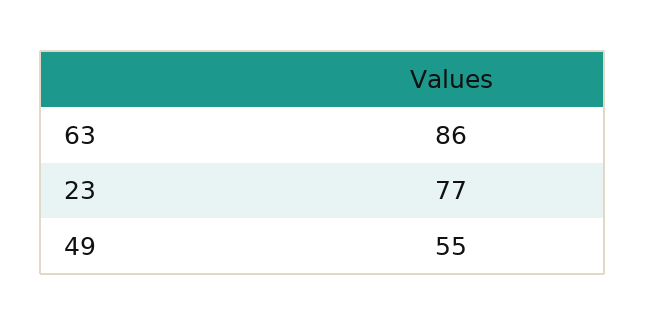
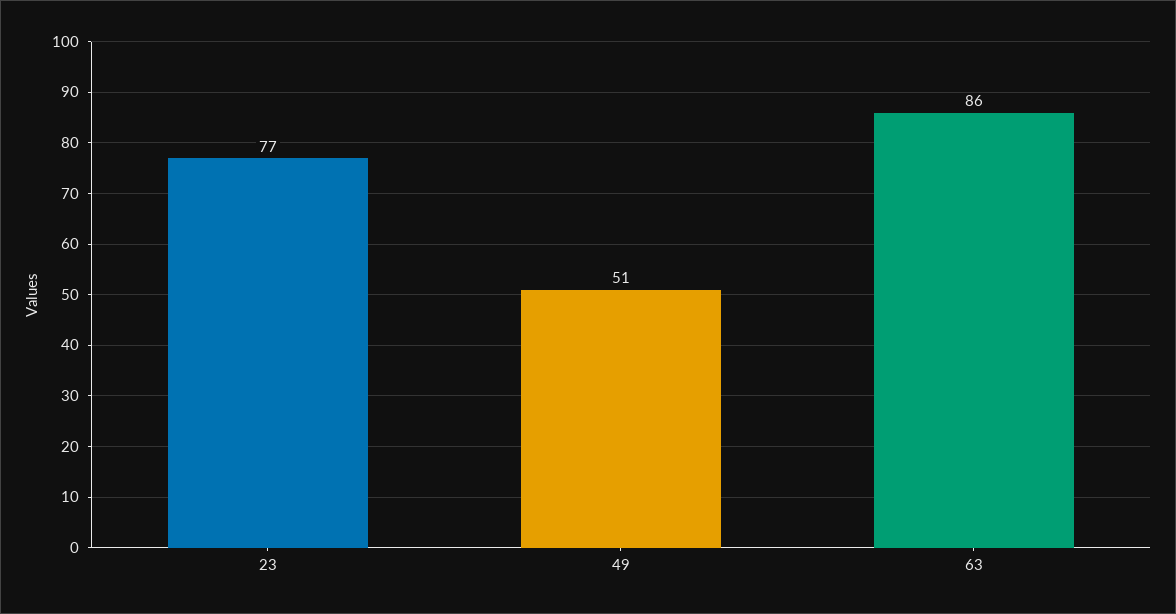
49: 55 -> 51

